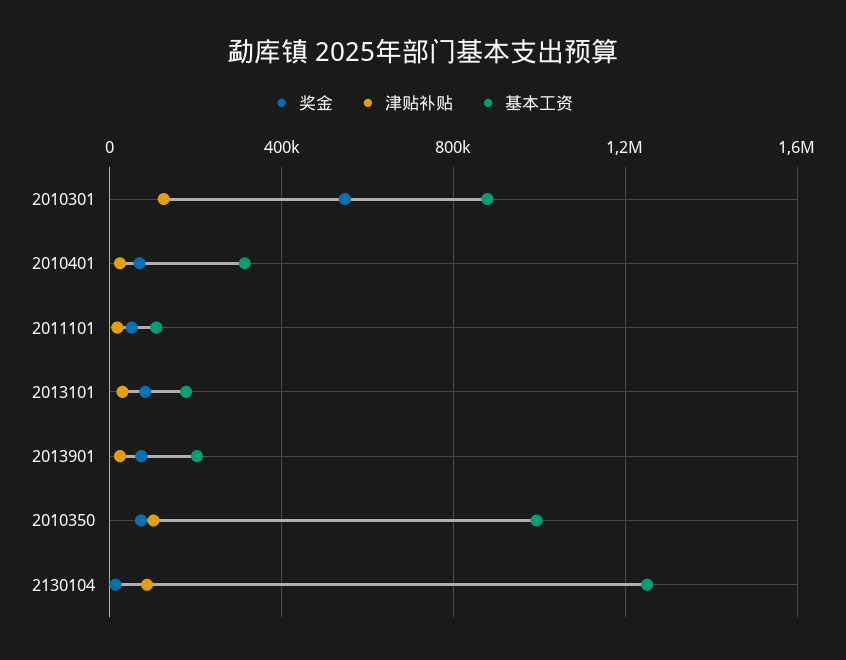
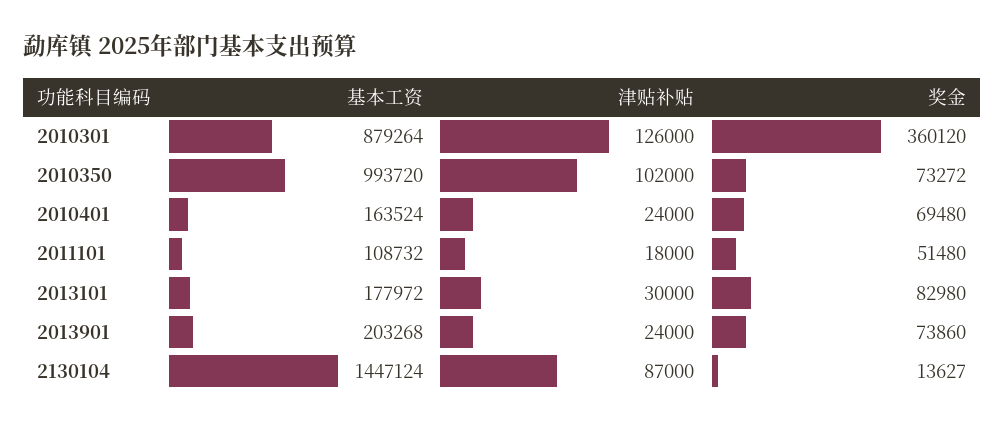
奖金, 2010301: 550000 -> 360120
基本工资, 2010401: 300000 -> 163524
基本工资, 2130104: 1250000 -> 1447124

